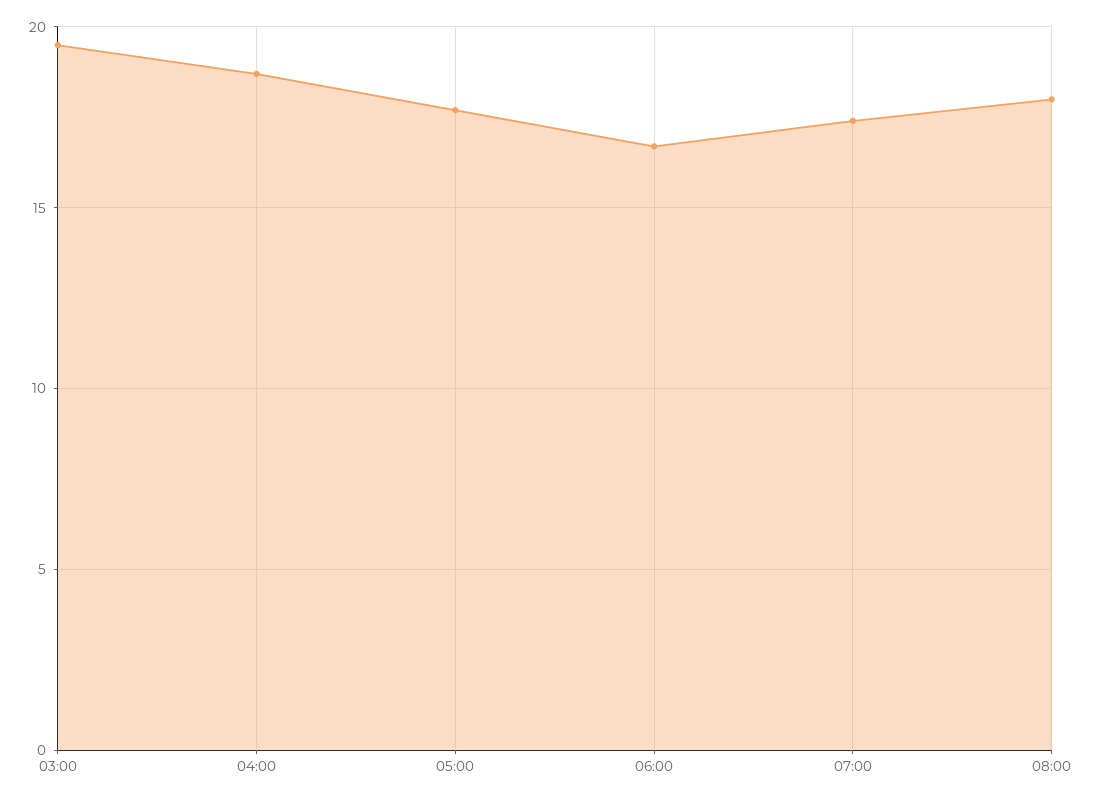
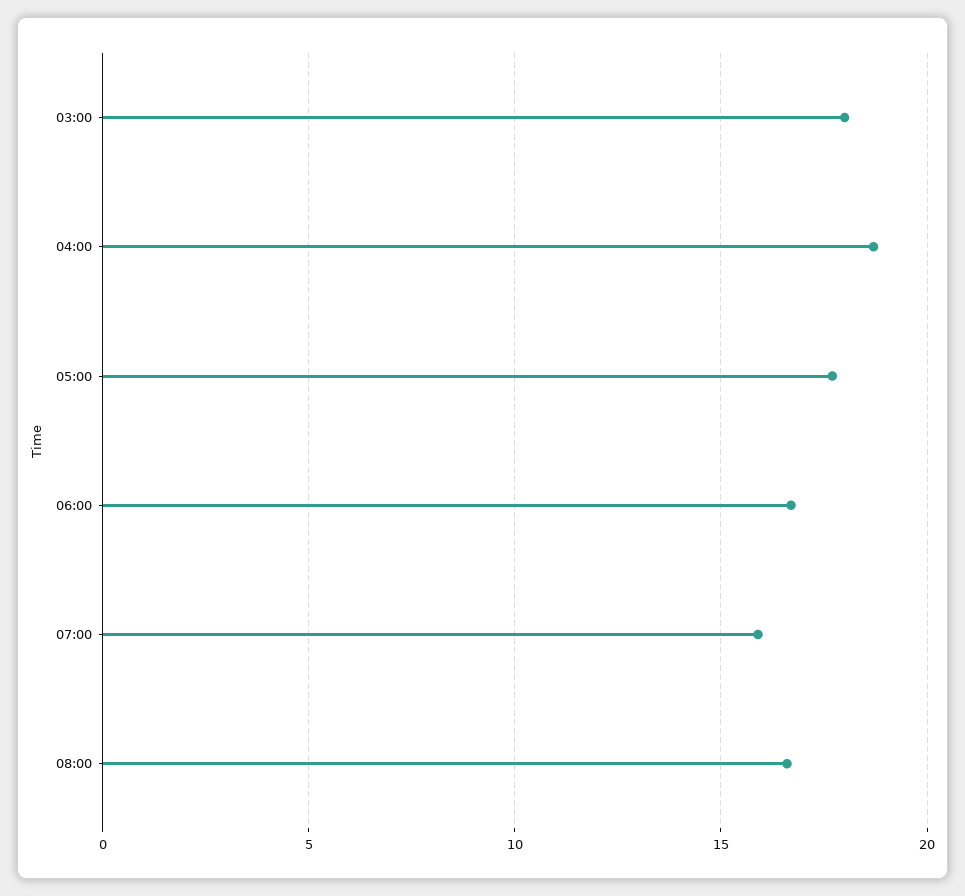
03:00: 19.5 -> 18
07:00: 17.5 -> 16
08:00: 18 -> 16.5

